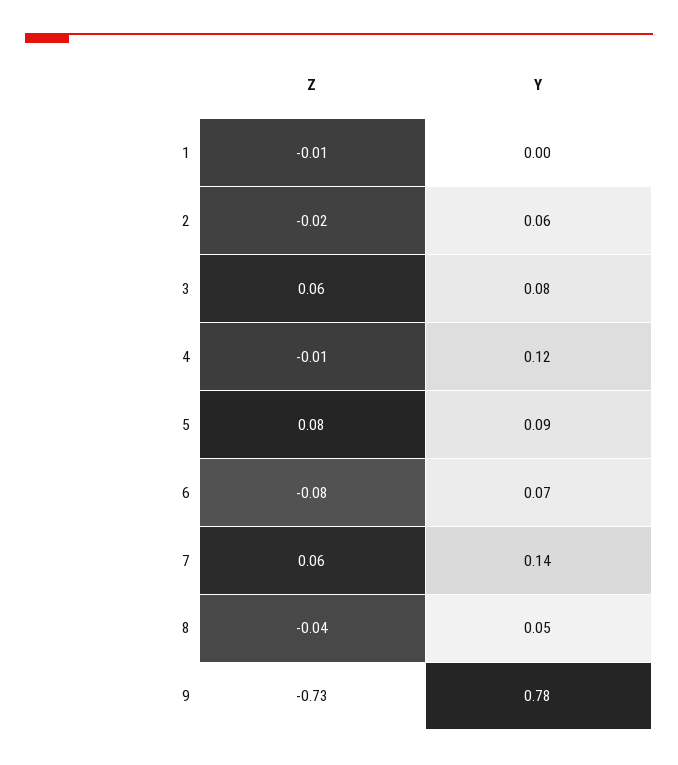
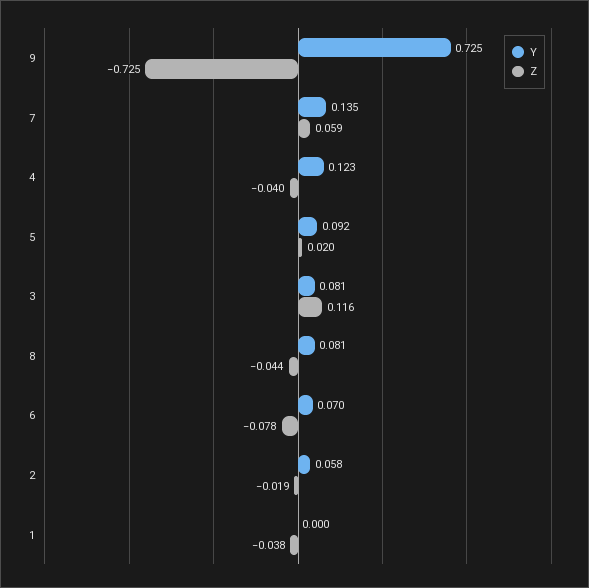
Z, 1: -0.01 -> -0.038
Z, 3: 0.06 -> 0.116
Z, 4: -0.01 -> -0.04
Z, 5: 0.08 -> 0.02
Y, 8: 0.05 -> 0.081
Y, 9: 0.78 -> 0.725

